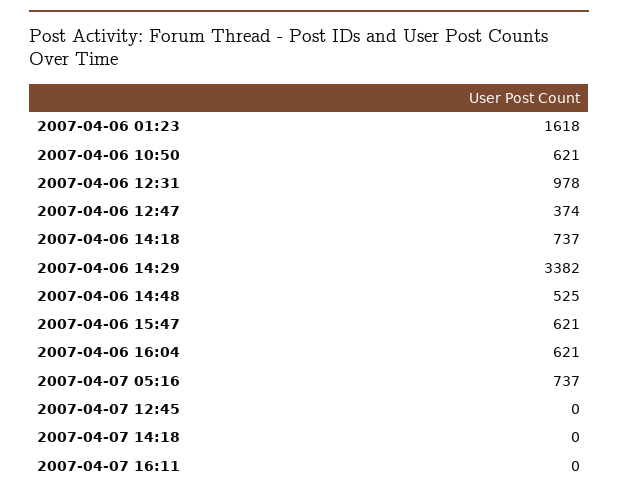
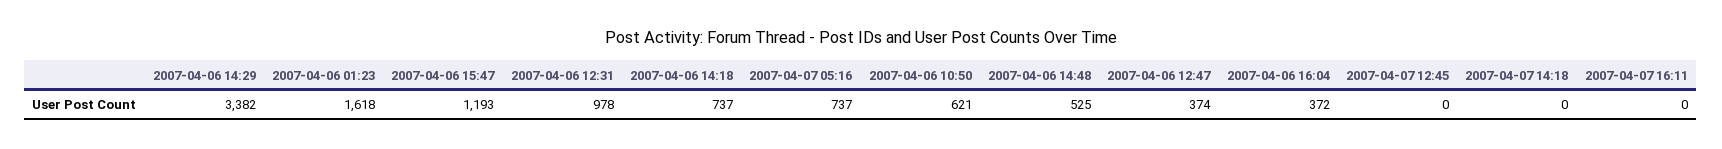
2007-04-06 15:47: 621 -> 1193
2007-04-06 16:04: 621 -> 372

